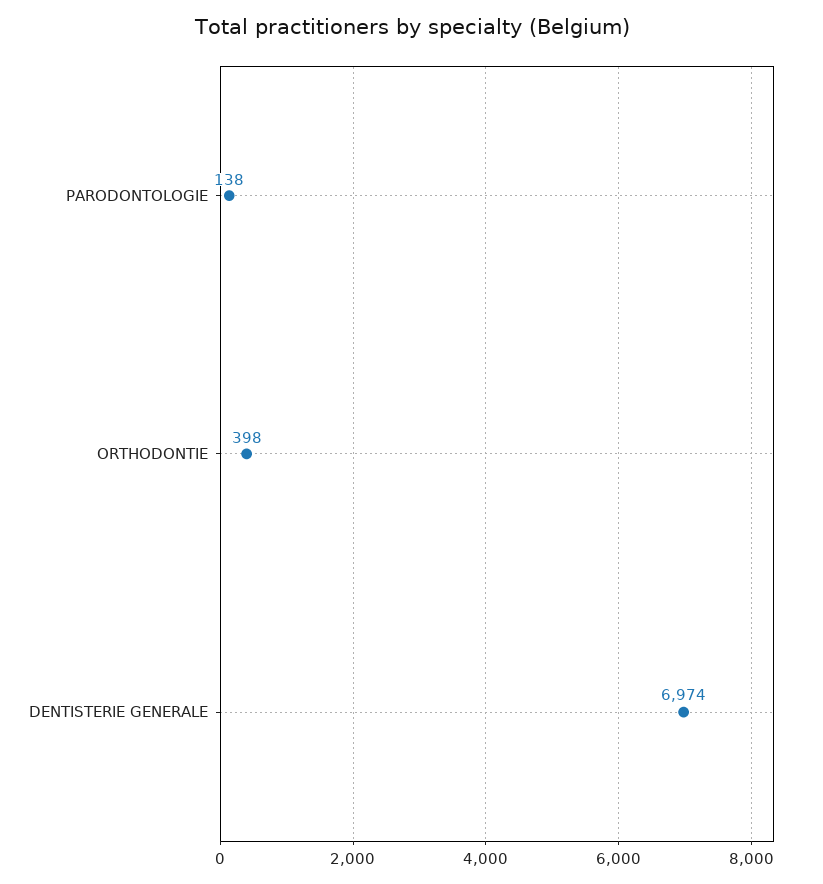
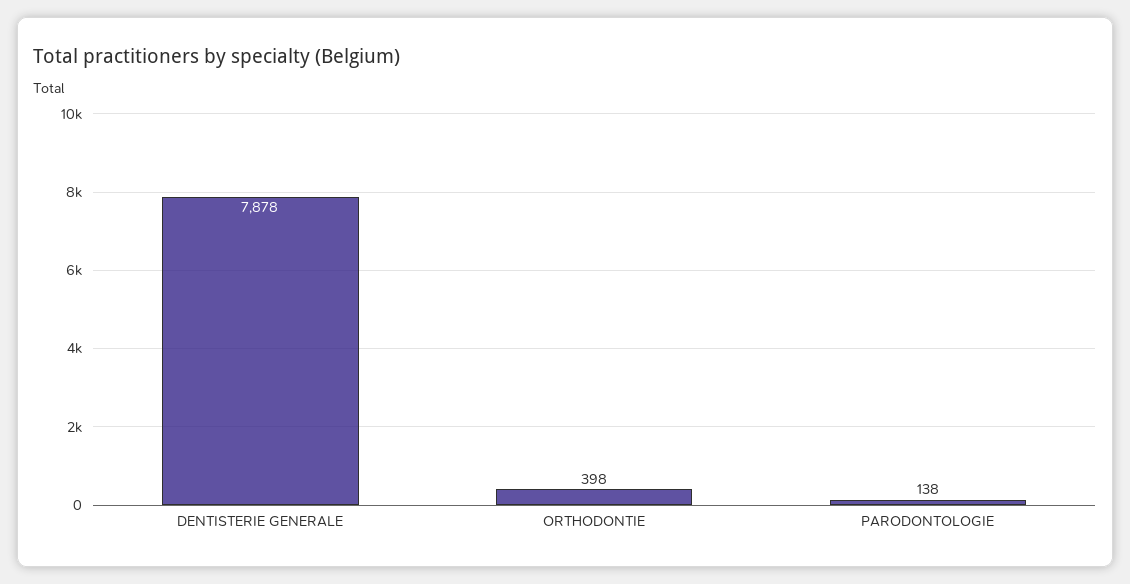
DENTISTERIE GENERALE: 6974 -> 7878

